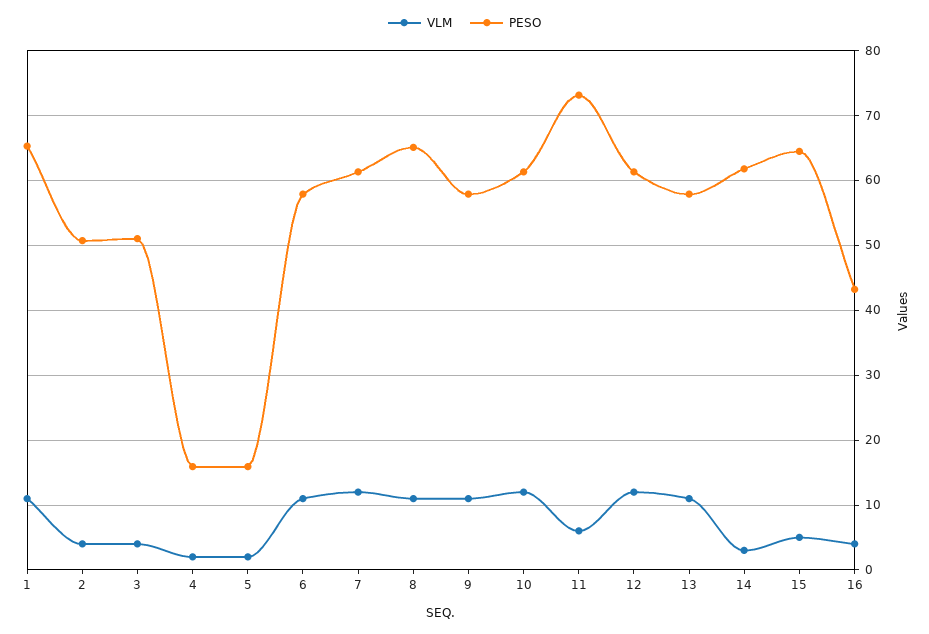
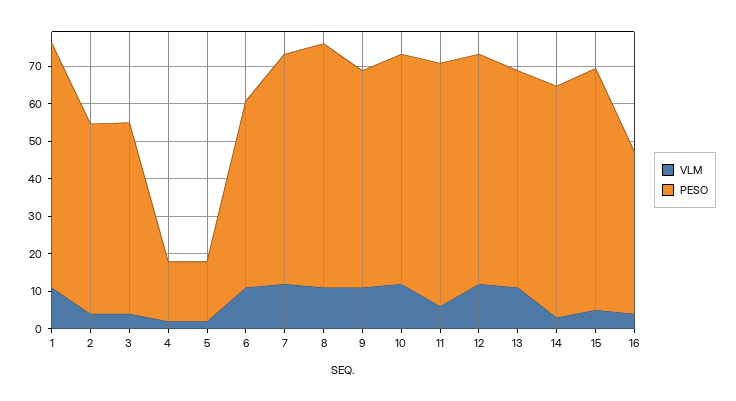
PESO, 6: 58 -> 50
PESO, 11: 73 -> 65

